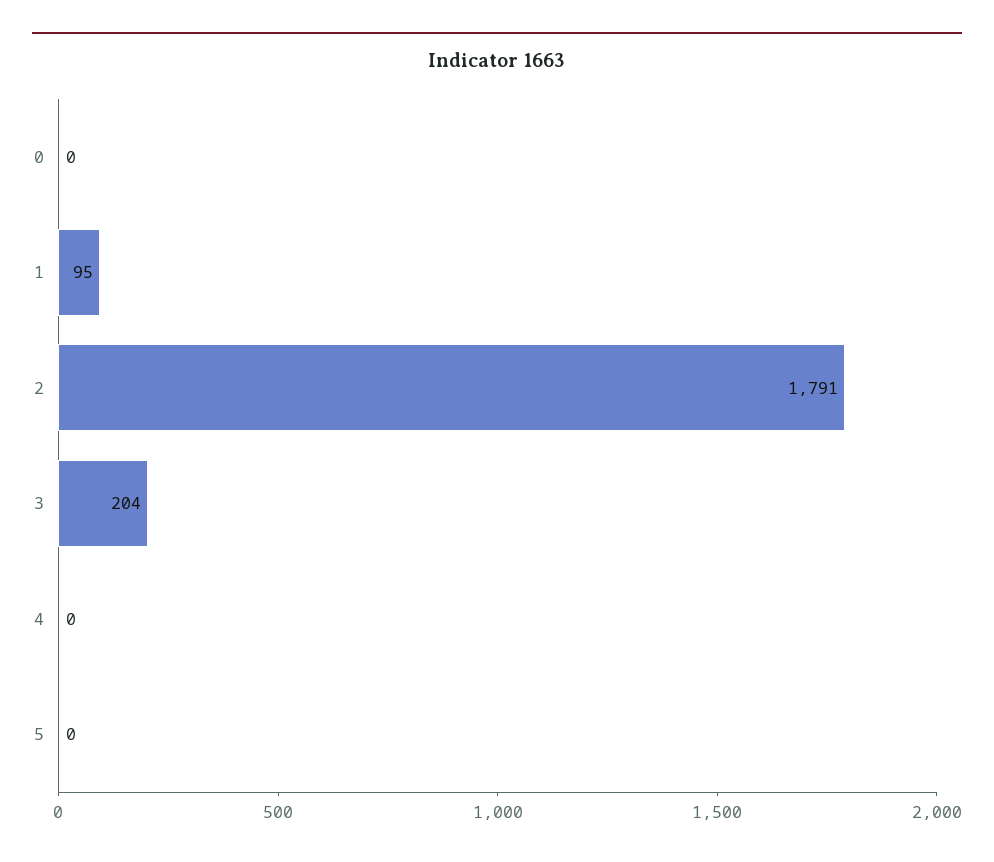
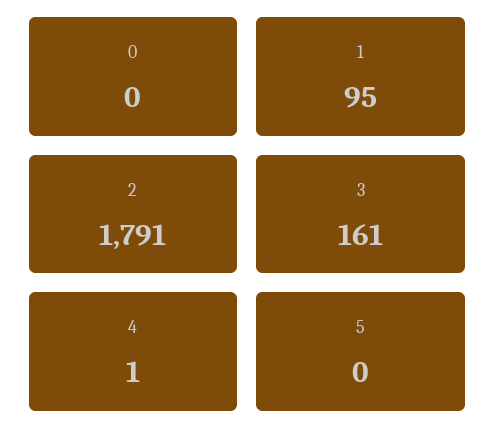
3: 204 -> 161
4: 0 -> 1

